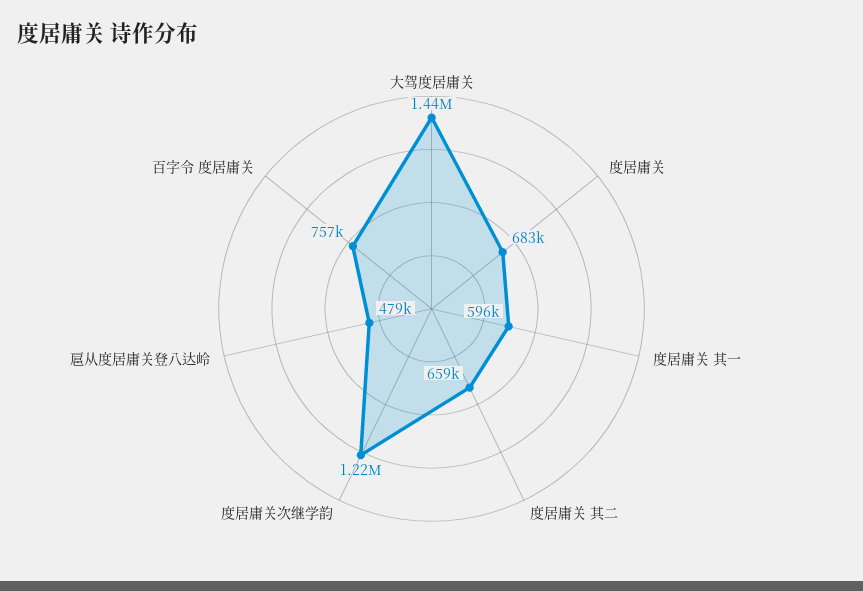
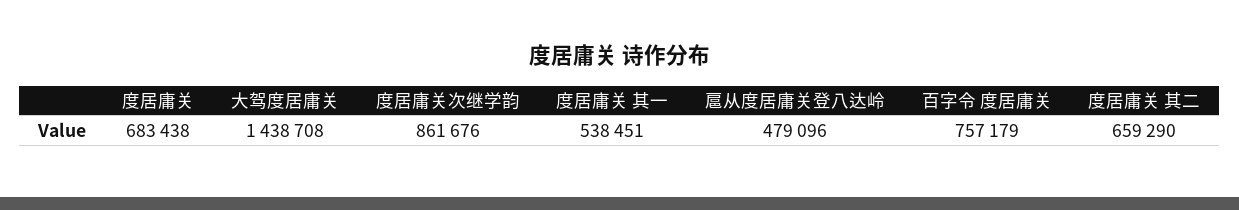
度居庸关 其一: 596000 -> 538451
度居庸关次继学韵: 1220000 -> 861676

